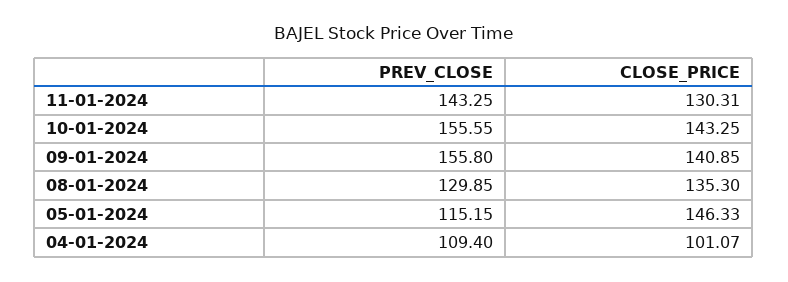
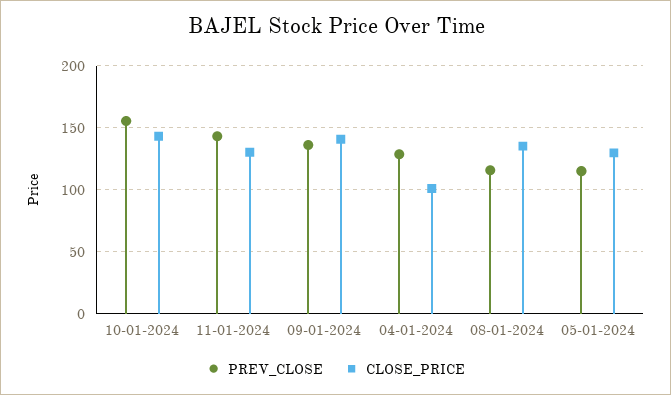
PREV_CLOSE, 09-01-2024: 155.8 -> 135
PREV_CLOSE, 08-01-2024: 129.85 -> 115
CLOSE_PRICE, 05-01-2024: 146.33 -> 130
PREV_CLOSE, 04-01-2024: 109.4 -> 130

